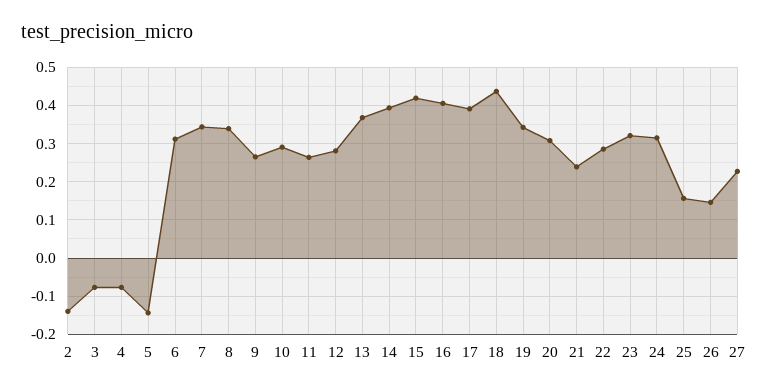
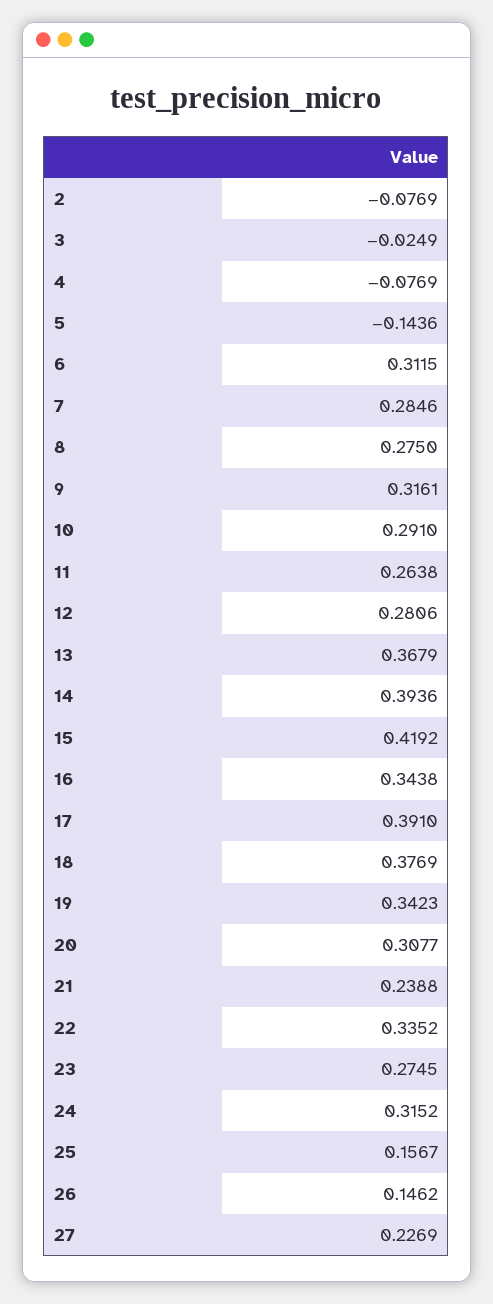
2: -0.14 -> -0.0769
3: -0.08 -> -0.0249
7: 0.34 -> 0.2846
8: 0.34 -> 0.275
9: 0.26 -> 0.3161
16: 0.4 -> 0.3438
18: 0.44 -> 0.3769
22: 0.28 -> 0.3352
23: 0.32 -> 0.2745

